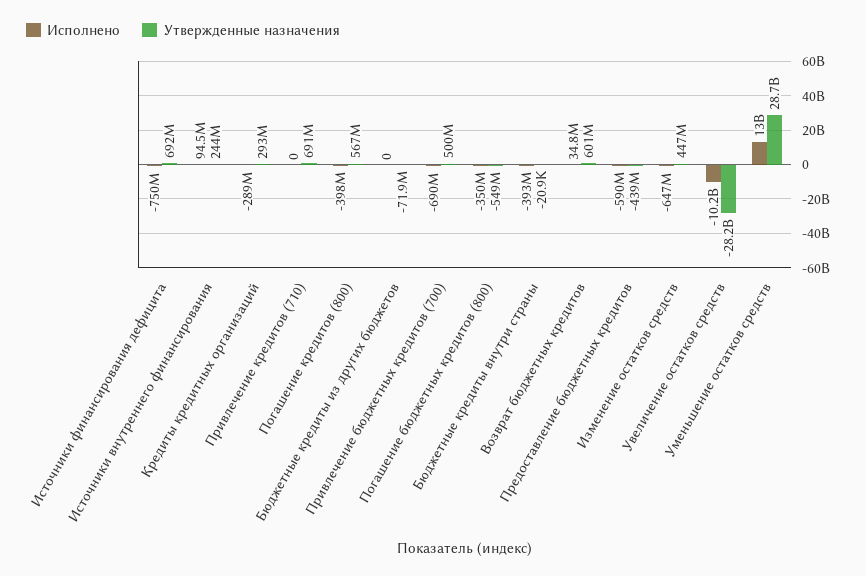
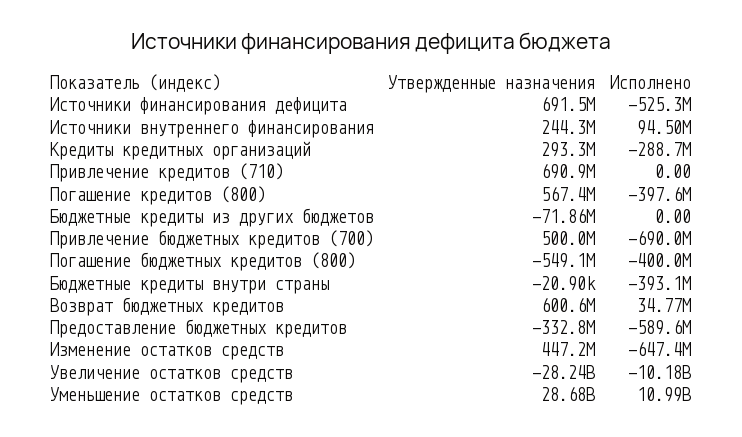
Исполнено, Источники финансирования дефицита: -750000000 -> -525300000
Исполнено, Погашение бюджетных кредитов (800): -350000000 -> -400000000
Утвержденные назначения, Предоставление бюджетных кредитов: -439000000 -> -332800000
Исполнено, Уменьшение остатков средств: 13000000000 -> 10990000000

